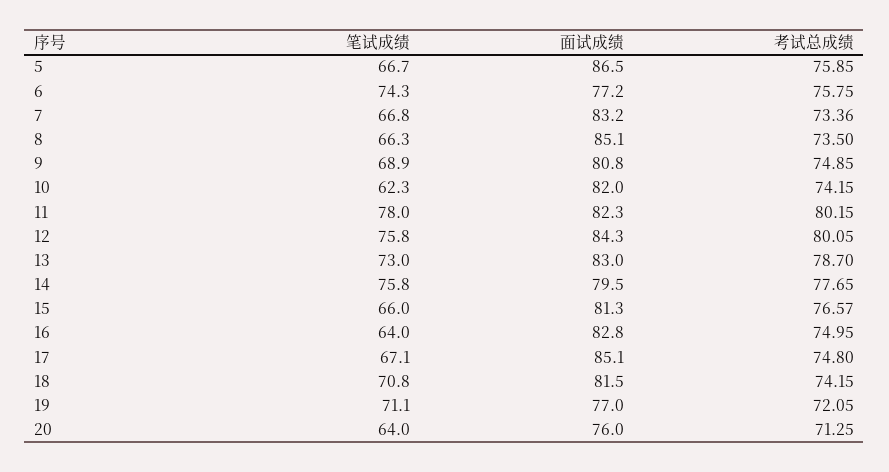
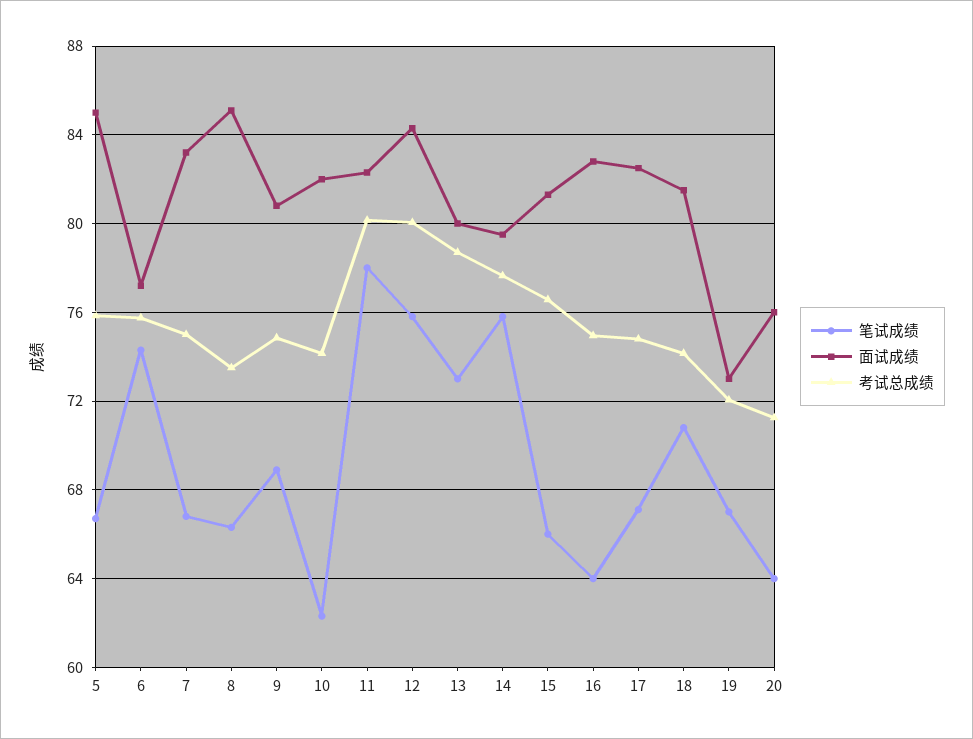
面试成绩, 5: 86.5 -> 85
考试总成绩, 7: 73.36 -> 75
面试成绩, 13: 83 -> 80
面试成绩, 17: 85.1 -> 82.5
笔试成绩, 19: 71.1 -> 67
面试成绩, 19: 77 -> 73

